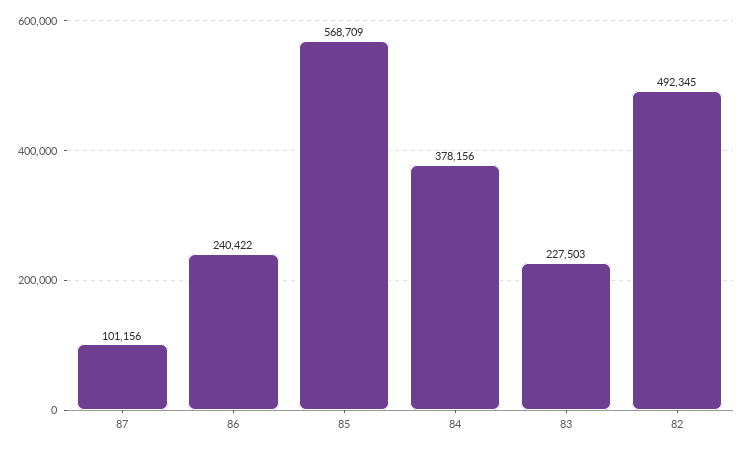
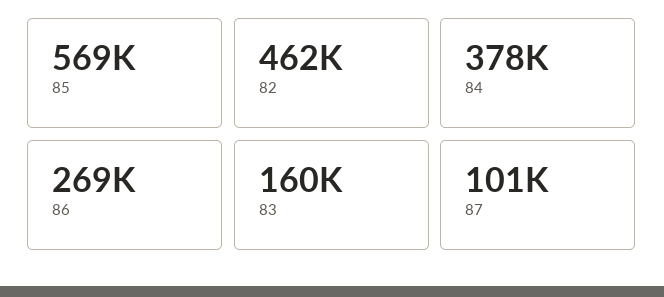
86: 240422 -> 269000
83: 227503 -> 160000
82: 492345 -> 462000

